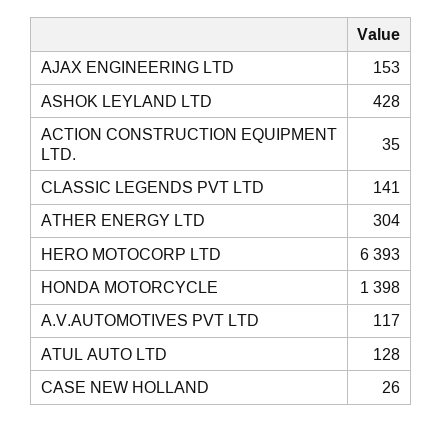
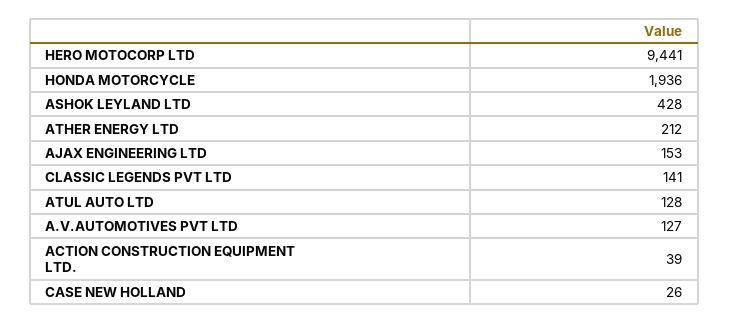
ACTION CONSTRUCTION EQUIPMENT LTD.: 35 -> 39
ATHER ENERGY LTD: 304 -> 212
HERO MOTOCORP LTD: 6393 -> 9441
HONDA MOTORCYCLE: 1398 -> 1936
A.V.AUTOMOTIVES PVT LTD: 117 -> 127

